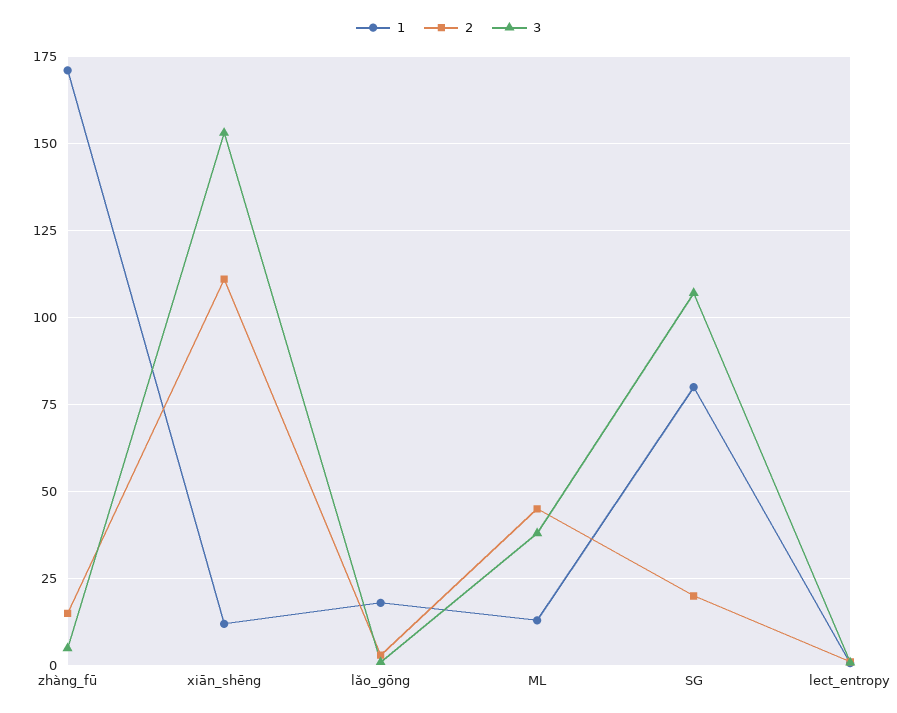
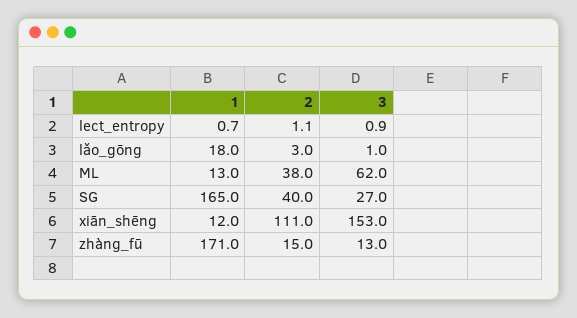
3, zhàng_fū: 5 -> 13
2, ML: 45 -> 38
3, ML: 37.5 -> 62
1, SG: 80 -> 165
2, SG: 20 -> 40
3, SG: 107.5 -> 27

